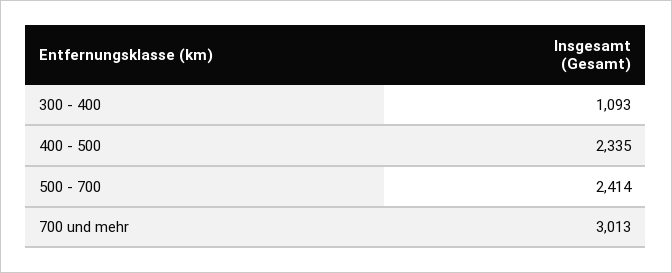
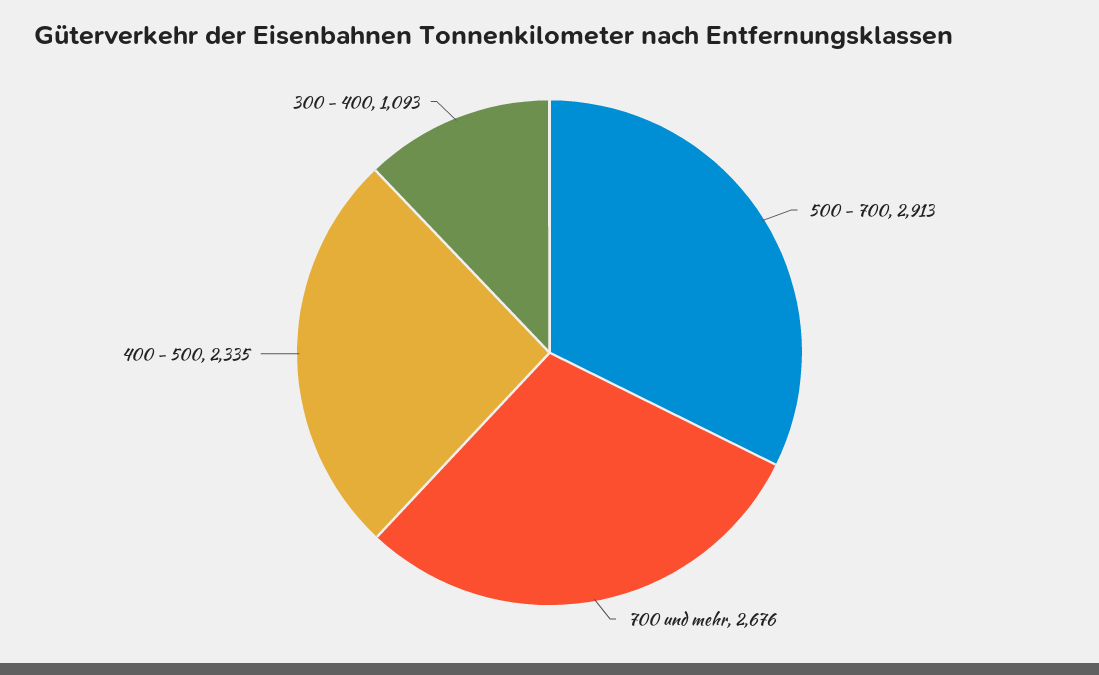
500 - 700: 2414 -> 2913
700 und mehr: 3013 -> 2676

